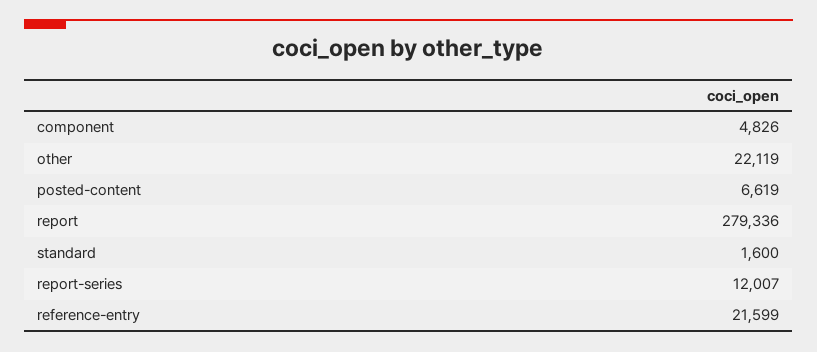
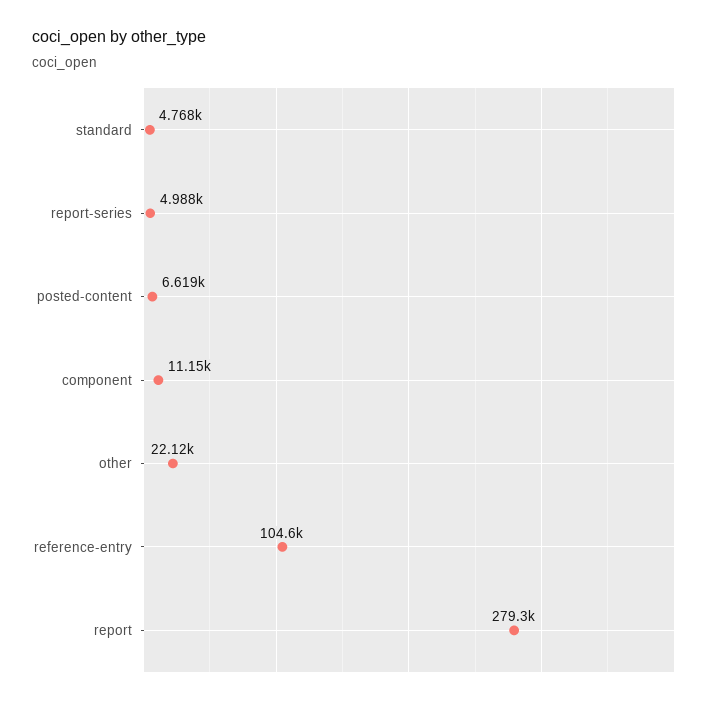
component: 4826 -> 11150
standard: 1600 -> 4768
report-series: 12007 -> 4988
reference-entry: 21599 -> 104600

